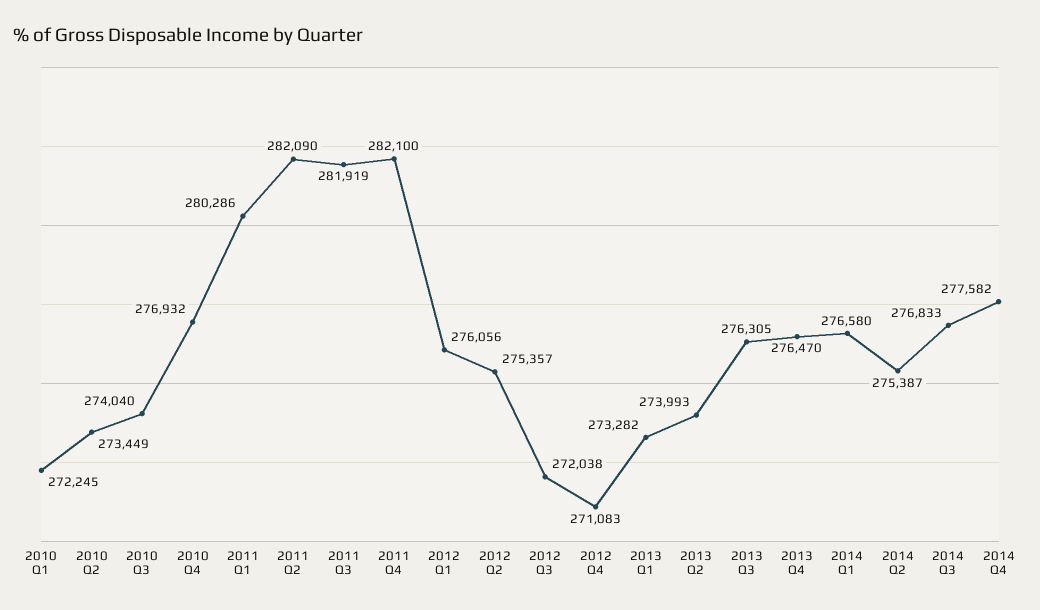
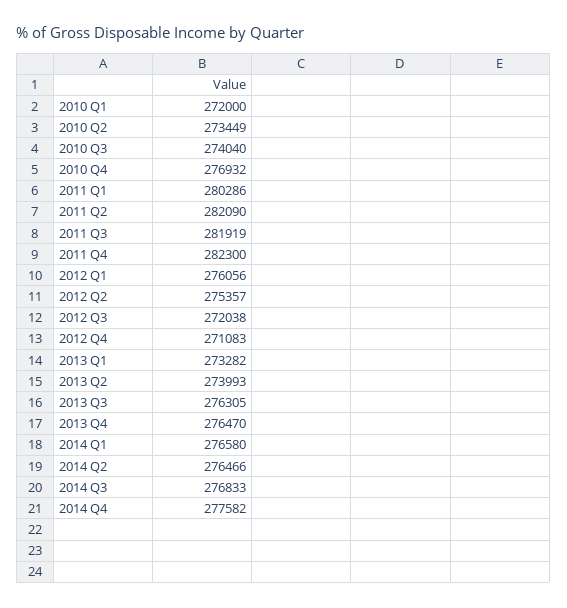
2010 Q1: 272245 -> 272000
2011 Q4: 282100 -> 282300
2014 Q2: 275387 -> 276466

